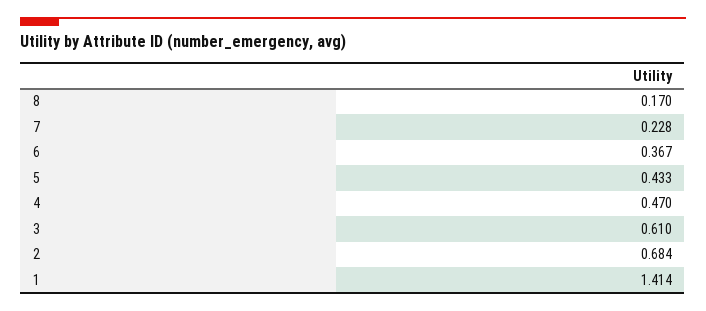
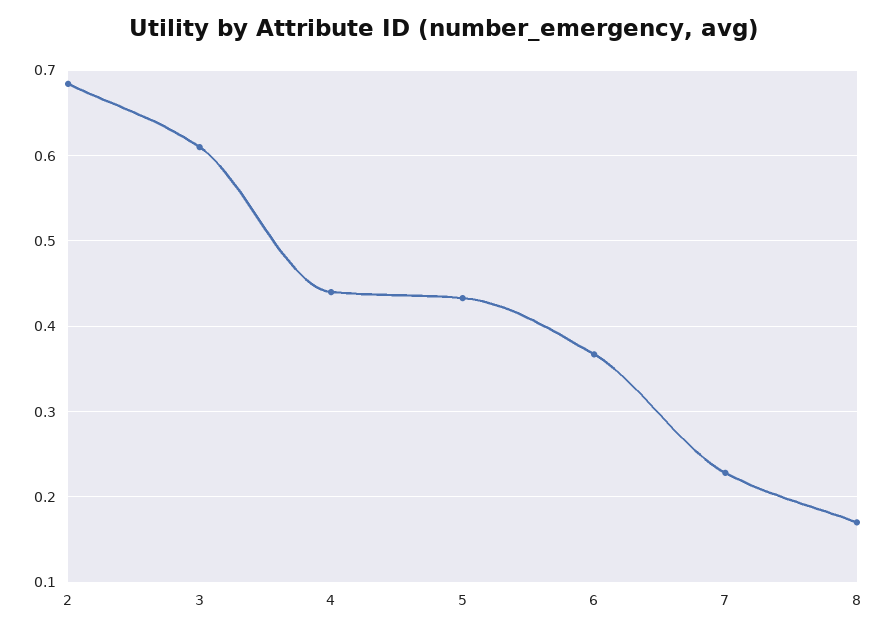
4: 0.47 -> 0.44
1: 1.414 -> none

